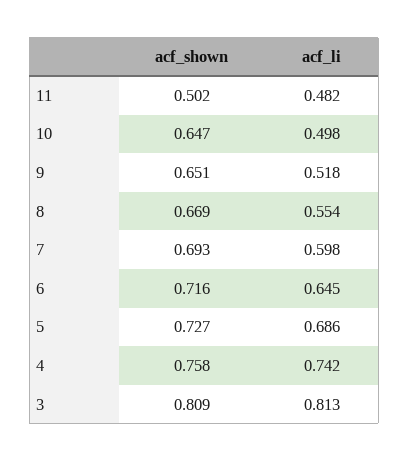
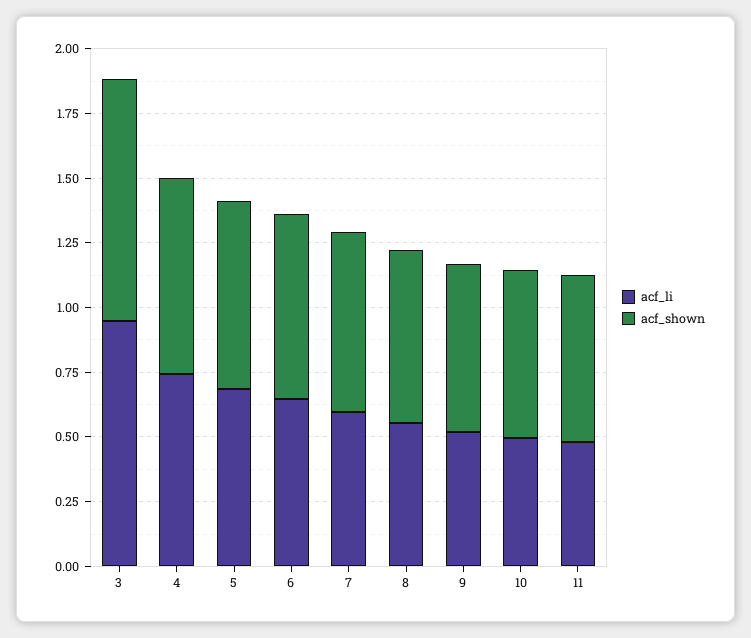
acf_shown, 11: 0.502 -> 0.65
acf_shown, 3: 0.809 -> 0.95
acf_li, 3: 0.813 -> 0.95

